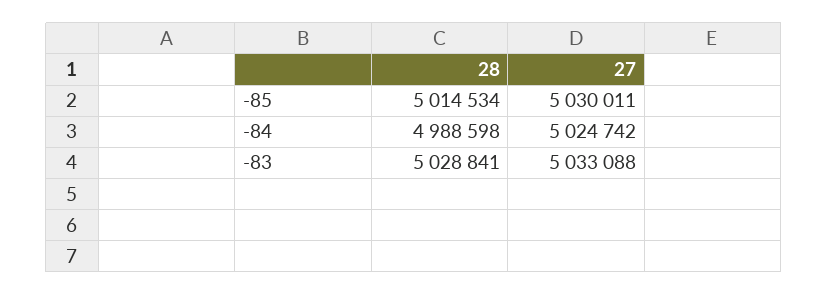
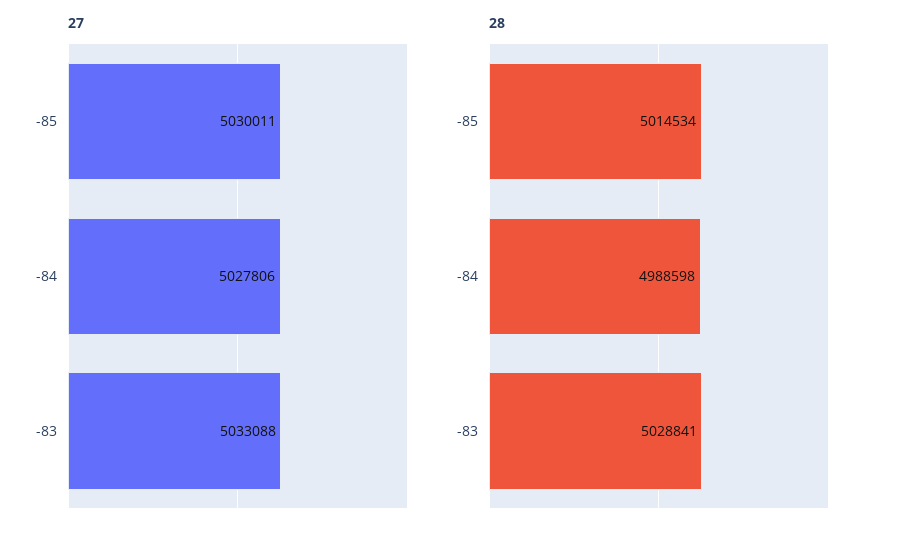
27, -84: 5024742 -> 5027806

